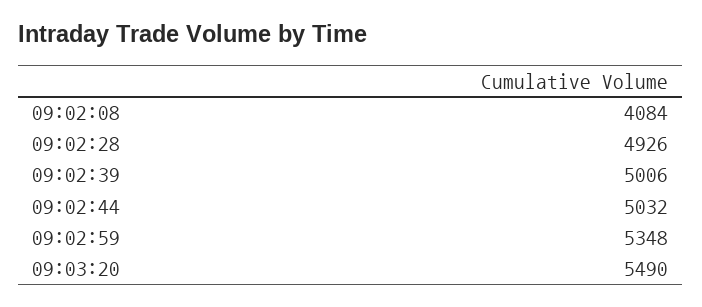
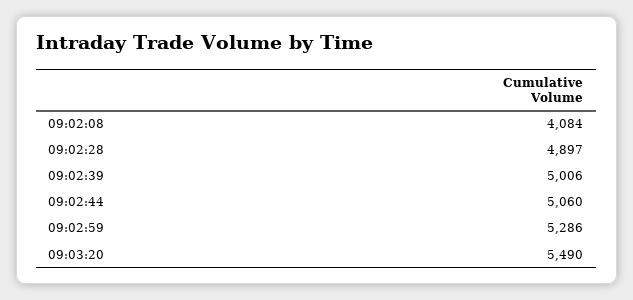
09:02:28: 4926 -> 4897
09:02:44: 5032 -> 5060
09:02:59: 5348 -> 5286

